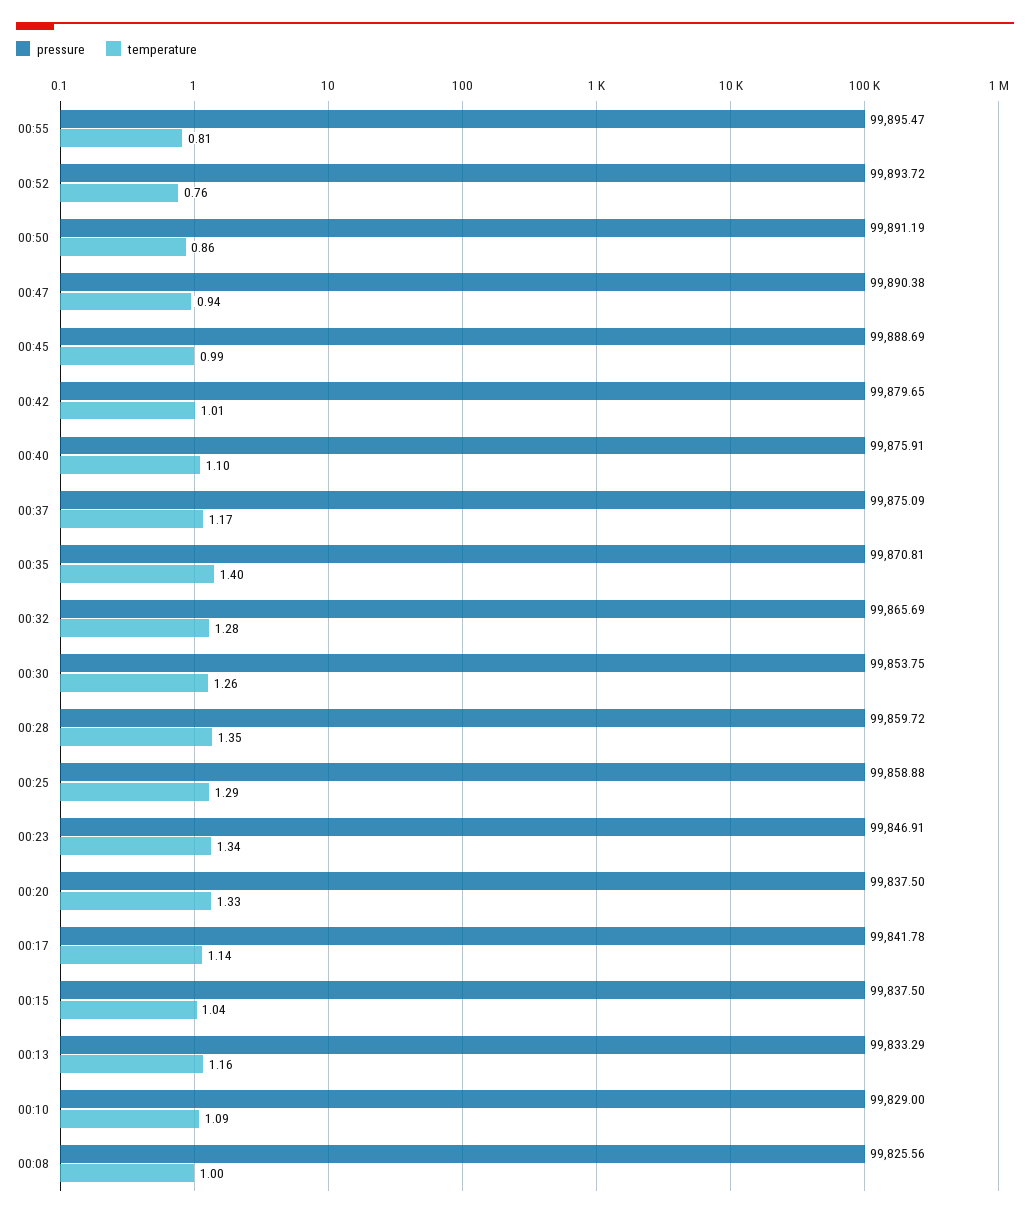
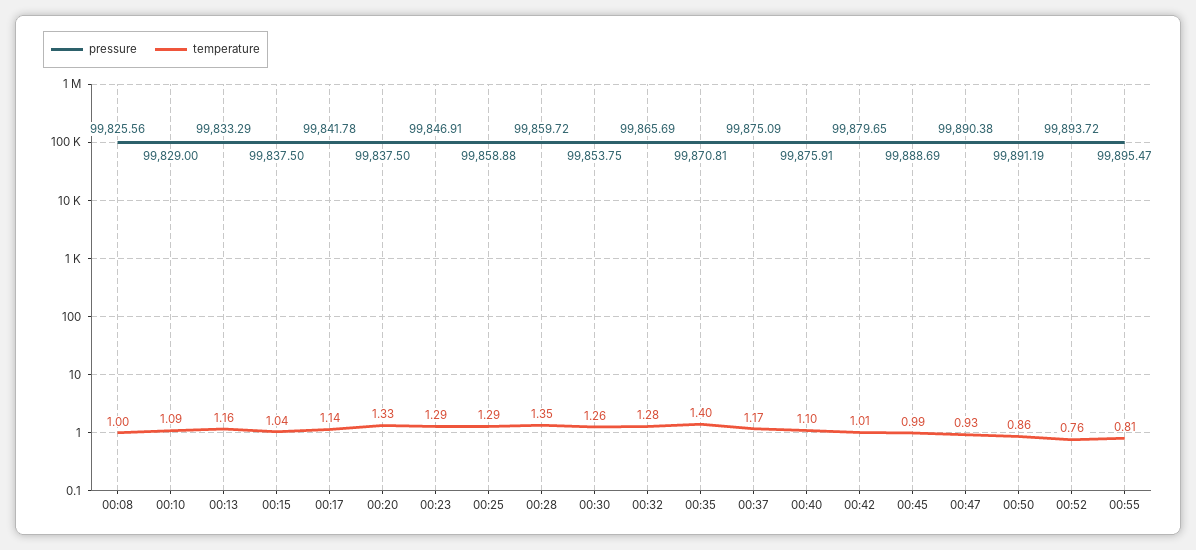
temperature, 00:47: 0.94 -> 0.93
temperature, 00:23: 1.34 -> 1.29

